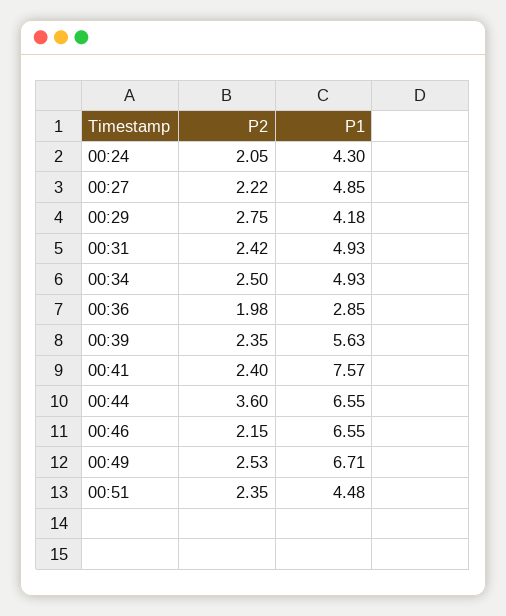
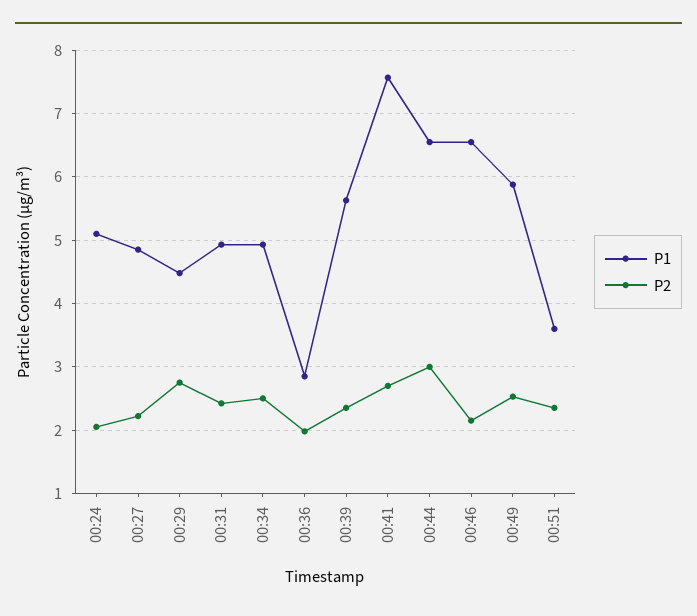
P1, 00:24: 4.3 -> 5.1
P1, 00:29: 4.18 -> 4.5
P2, 00:41: 2.4 -> 2.7
P2, 00:44: 3.6 -> 3
P1, 00:49: 6.71 -> 5.9
P1, 00:51: 4.48 -> 3.6

